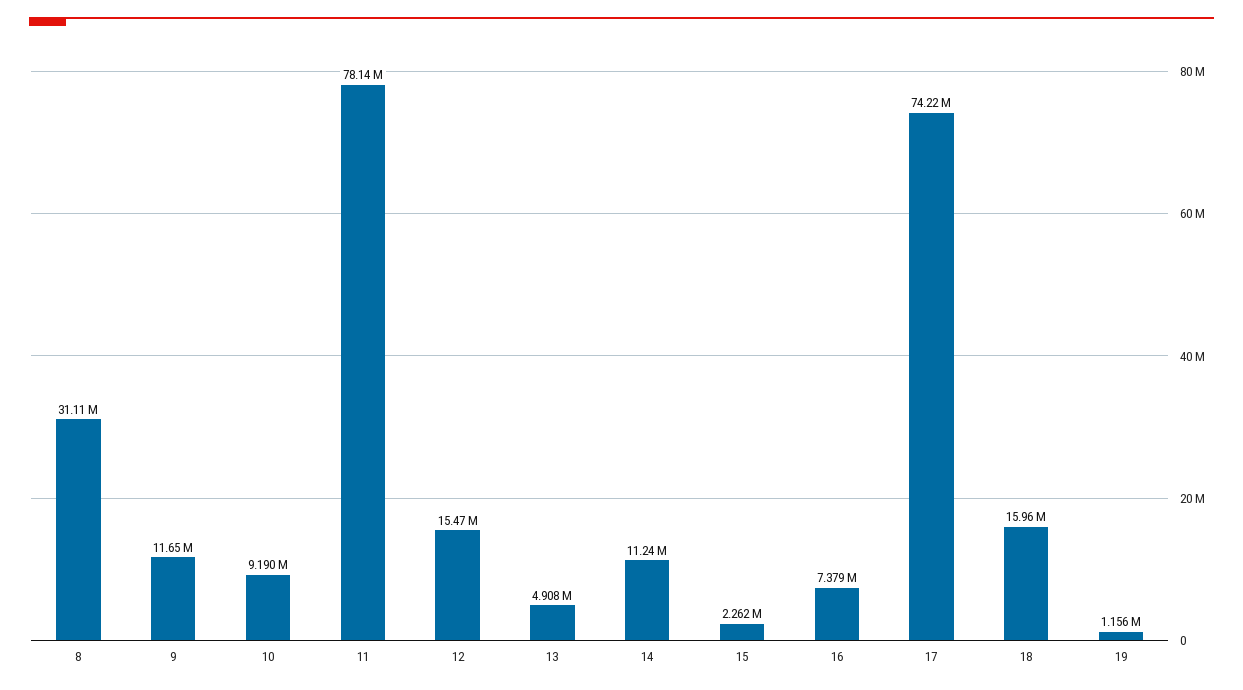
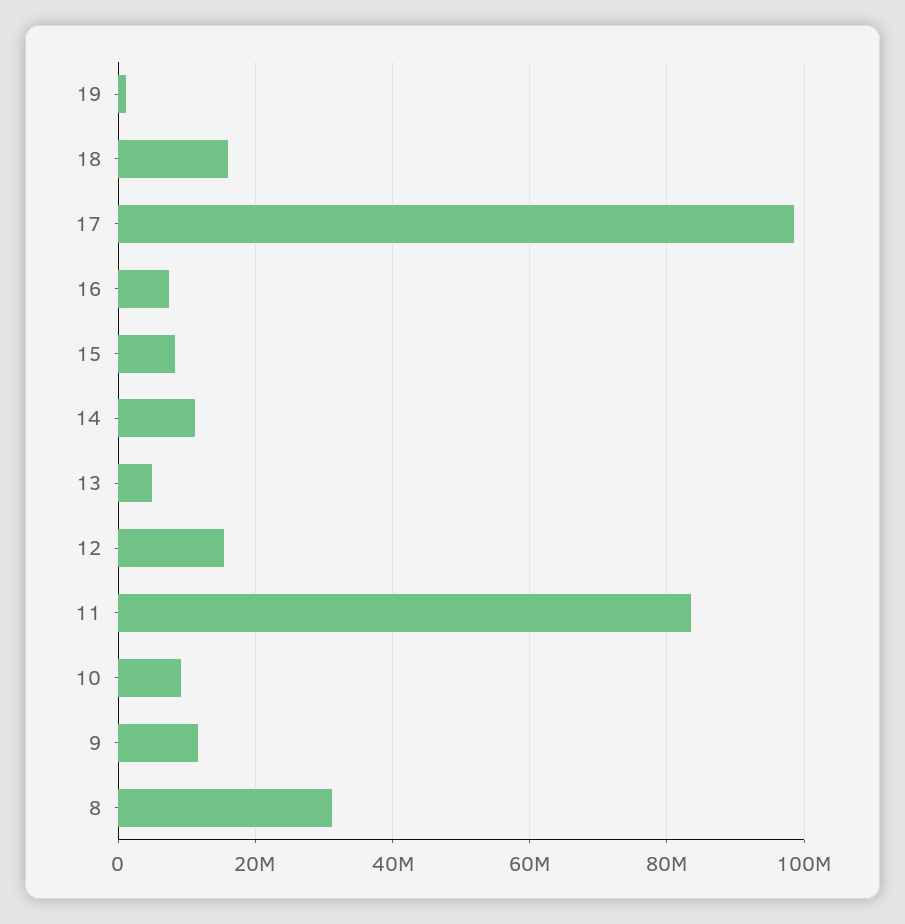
11: 78140000 -> 84000000
15: 2262000 -> 8000000
17: 74220000 -> 98000000

